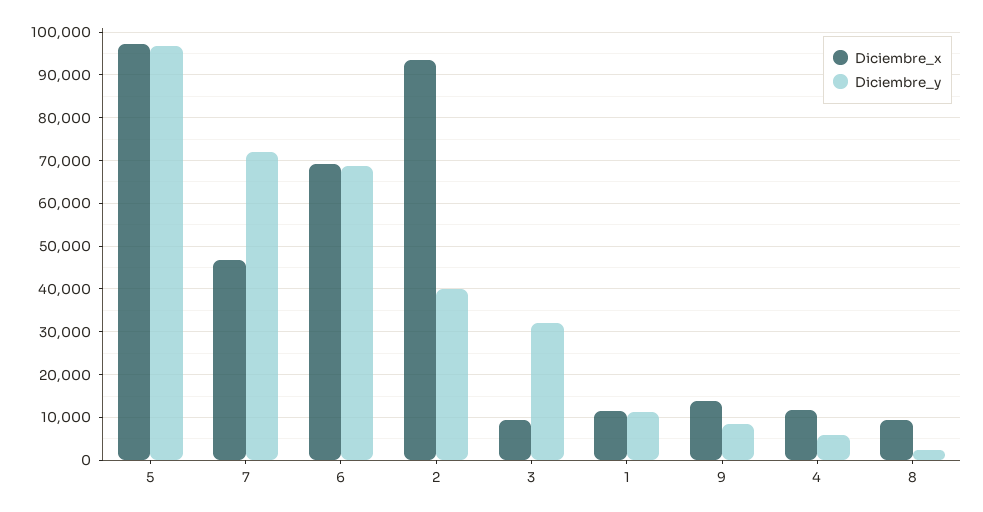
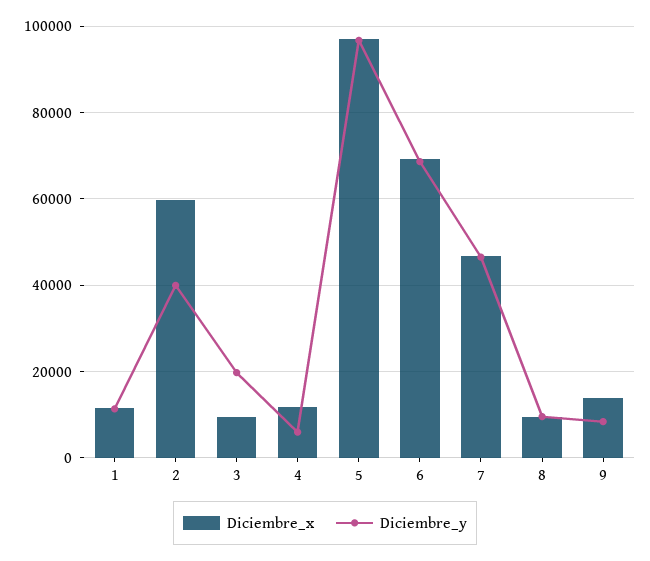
Diciembre_y, 7: 72000 -> 46000
Diciembre_x, 2: 94000 -> 60000
Diciembre_y, 3: 32000 -> 20000
Diciembre_y, 8: 2000 -> 10000

